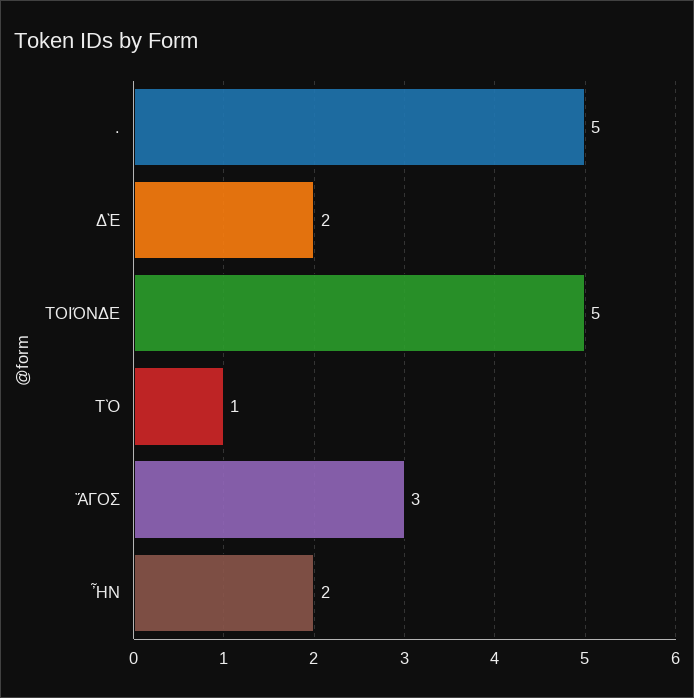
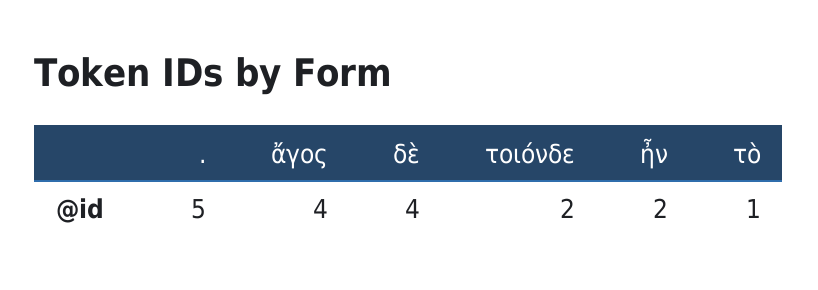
ΔῈ: 2 -> 4
ΤΟΙΌΝΔΕ: 5 -> 2
ἌΓΟΣ: 3 -> 4

